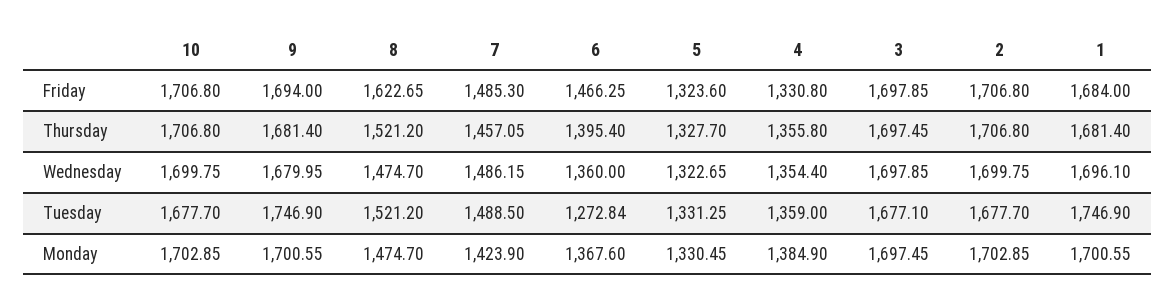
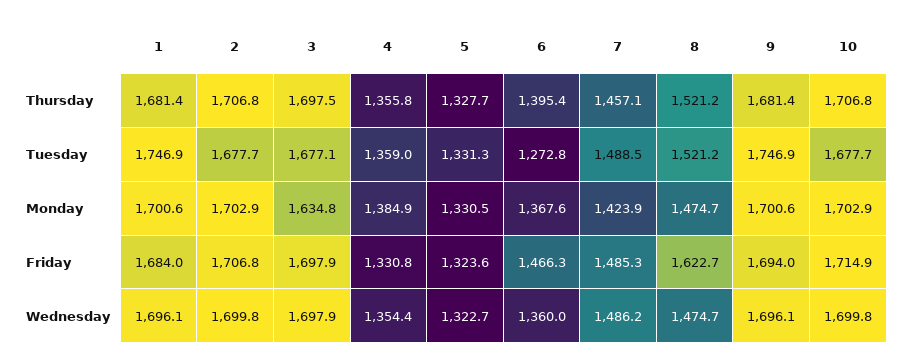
10, Friday: 1706.8 -> 1714.9
9, Wednesday: 1679.95 -> 1696.1
3, Monday: 1697.45 -> 1634.8

